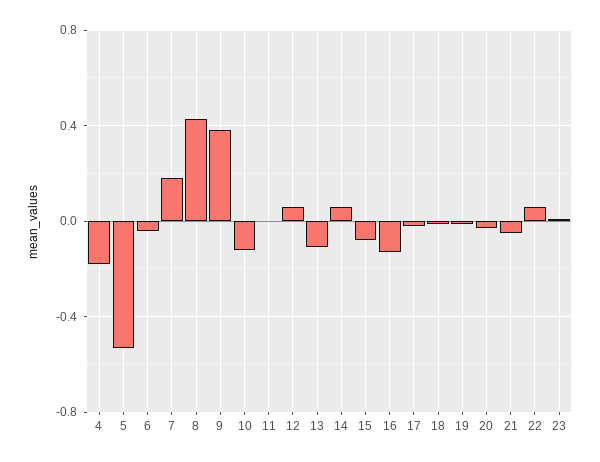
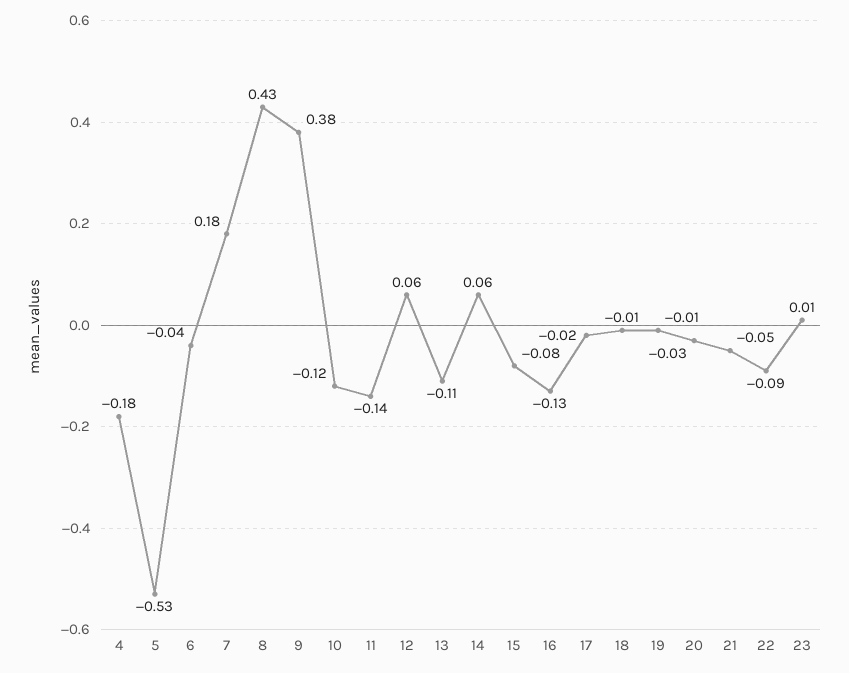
11: 0 -> -0.14
22: 0.05 -> -0.09

